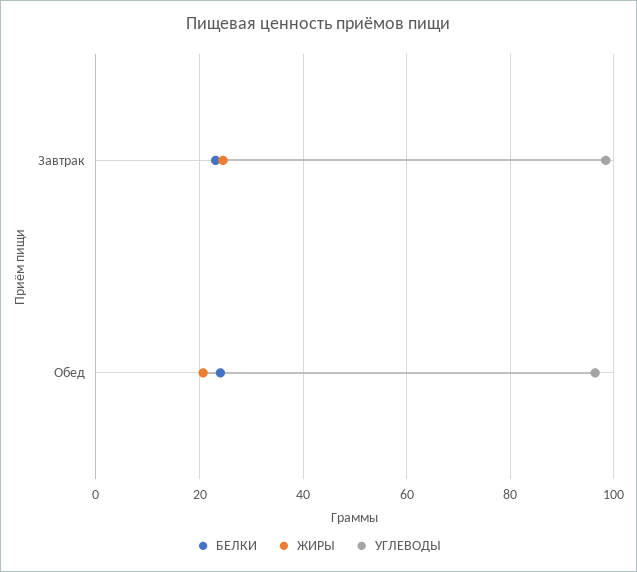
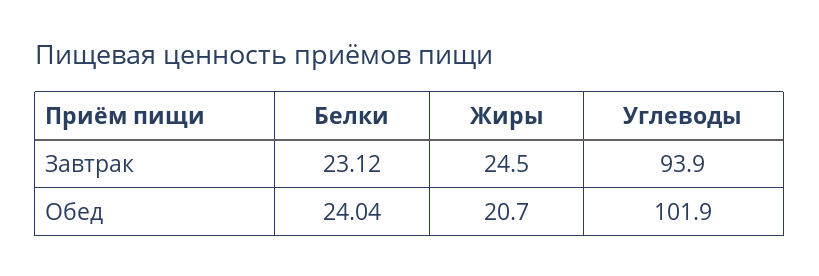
УГЛЕВОДЫ, Завтрак: 98 -> 93.9
УГЛЕВОДЫ, Обед: 96 -> 101.9

